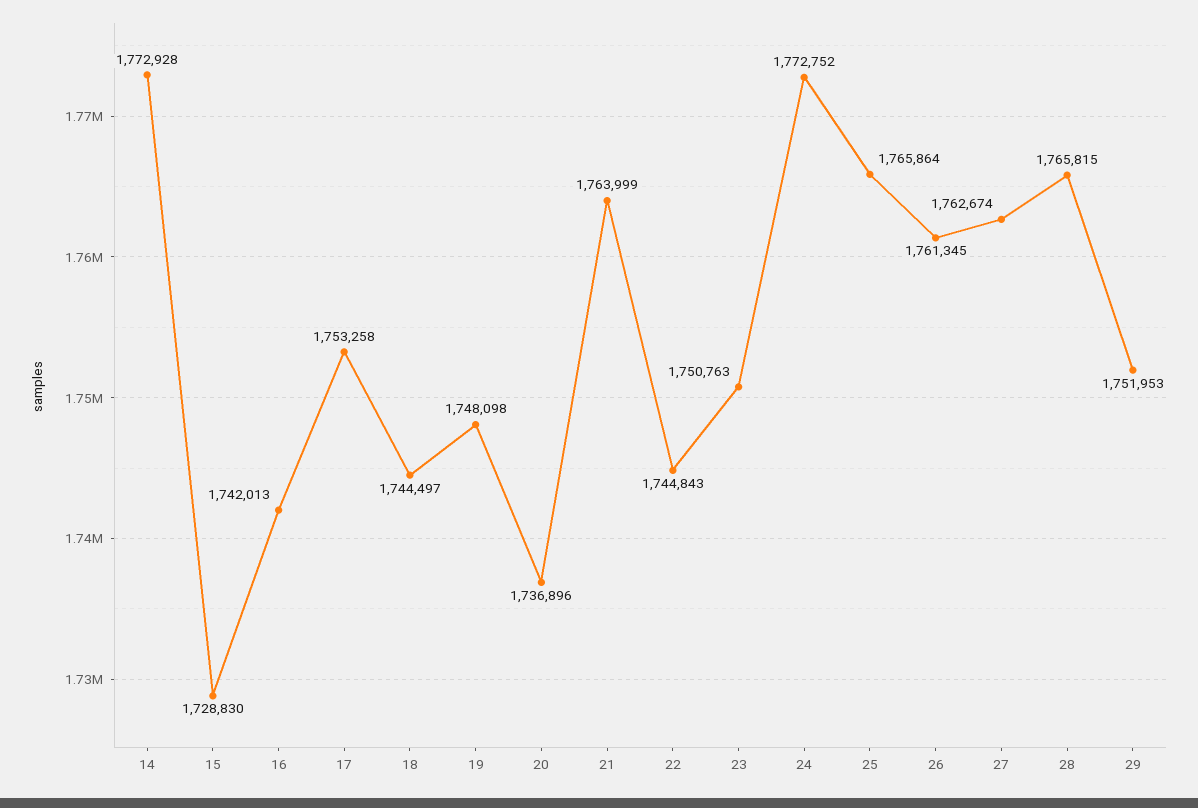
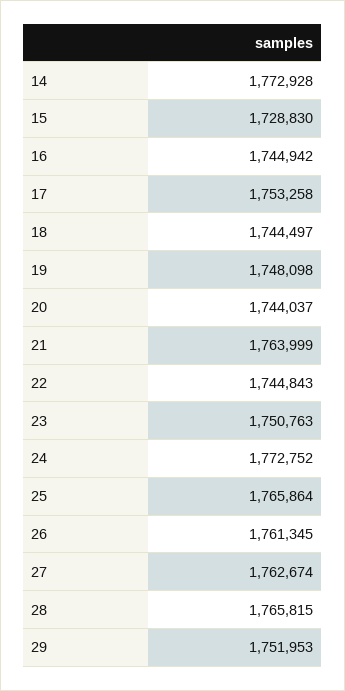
16: 1742013 -> 1744942
20: 1736896 -> 1744037

